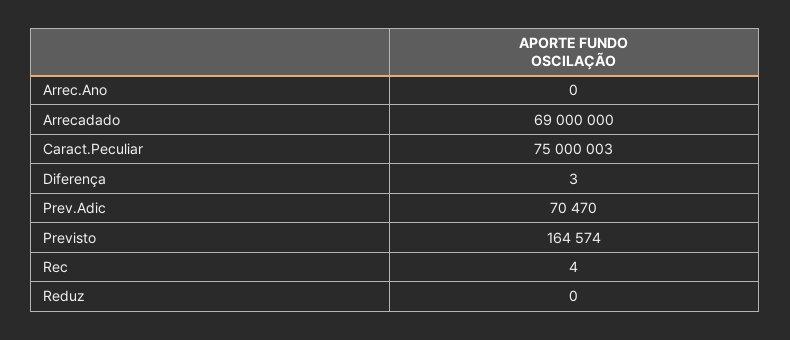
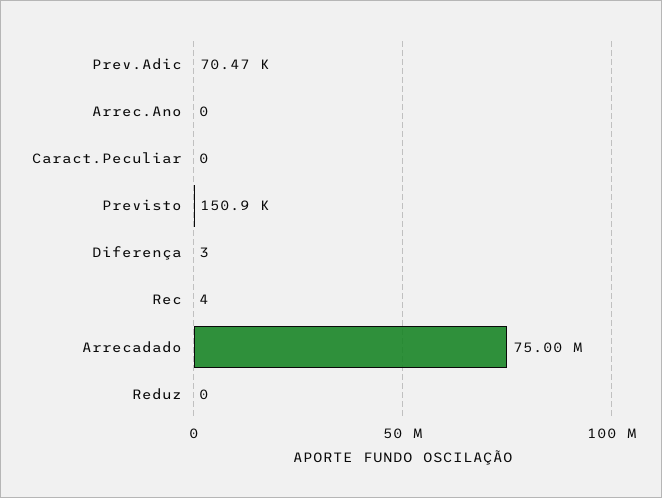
Arrecadado: 69000000 -> 75000000
Caract.Peculiar: 75000003 -> 0
Previsto: 164574 -> 150900

